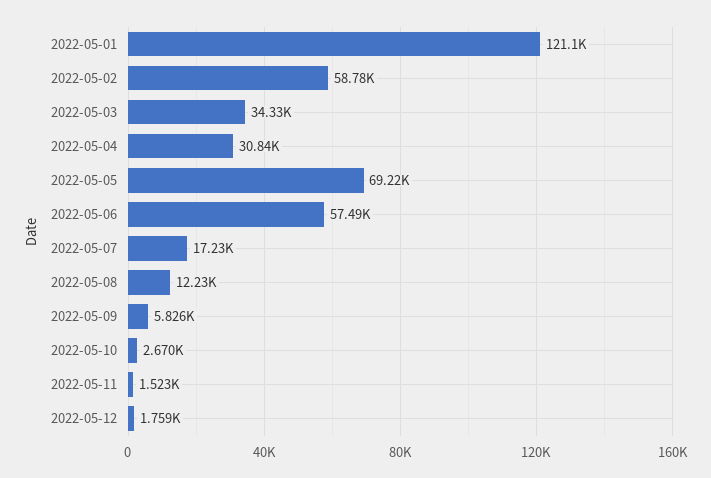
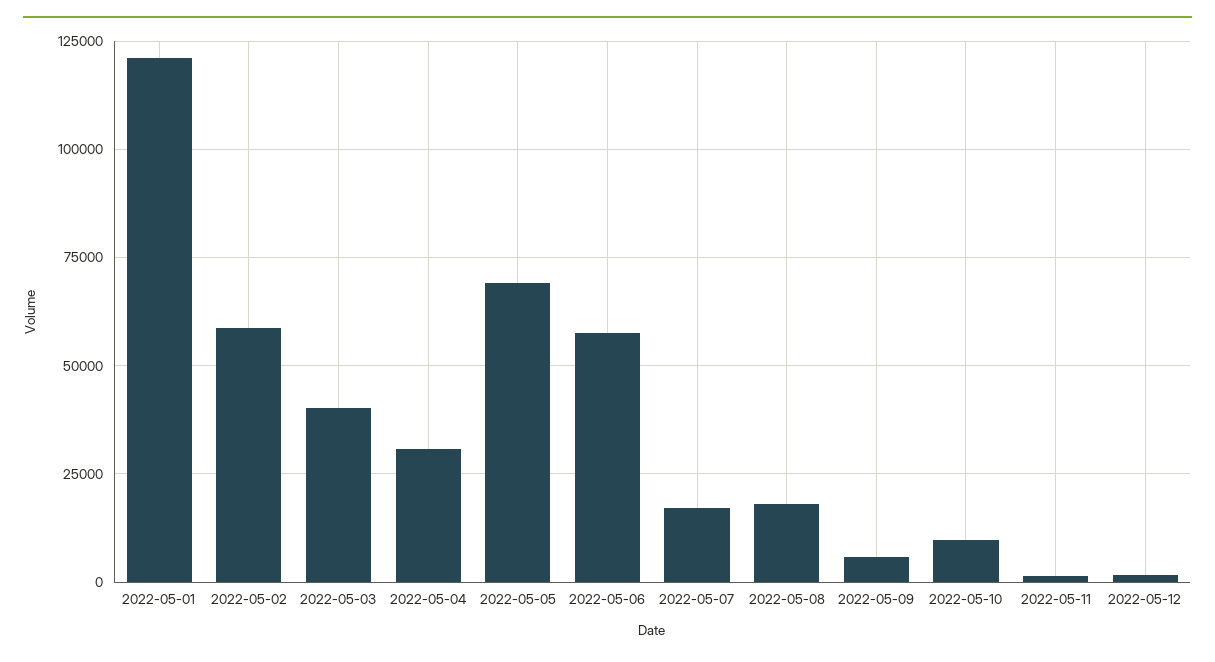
2022-05-03: 34330 -> 40000
2022-05-08: 12230 -> 17500
2022-05-10: 2670 -> 10000

